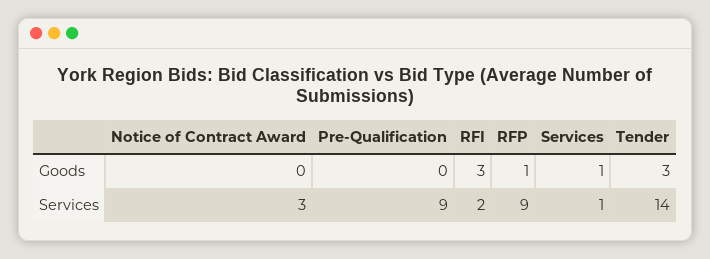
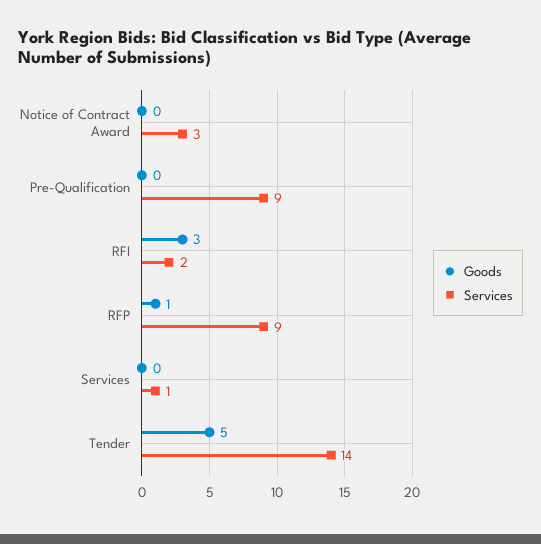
Goods, Services: 1 -> 0
Goods, Tender: 3 -> 5

